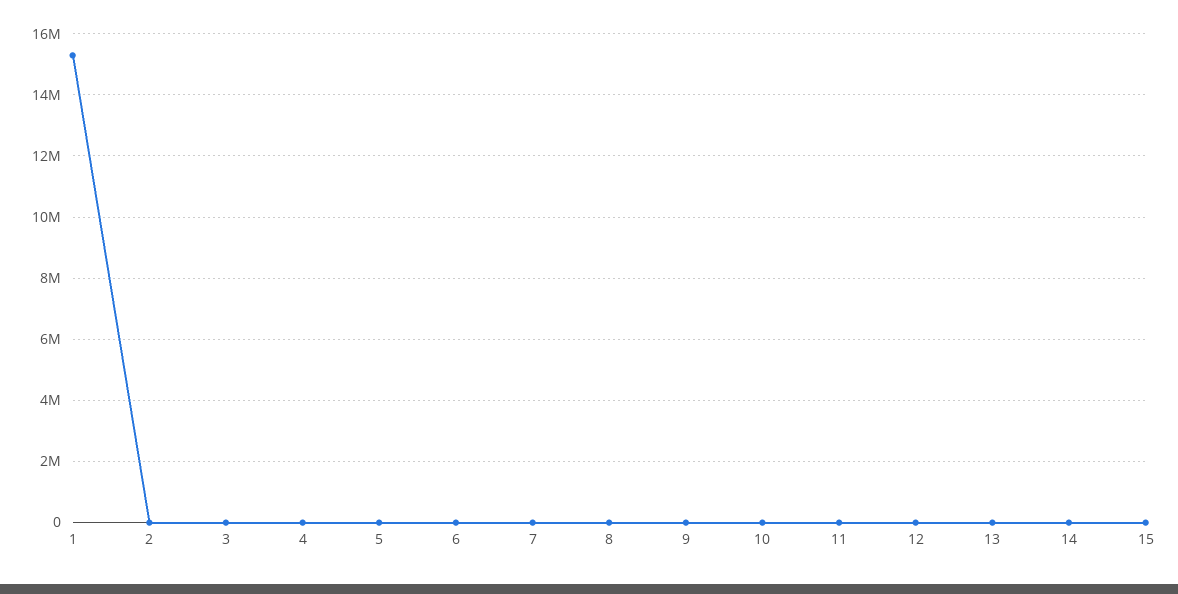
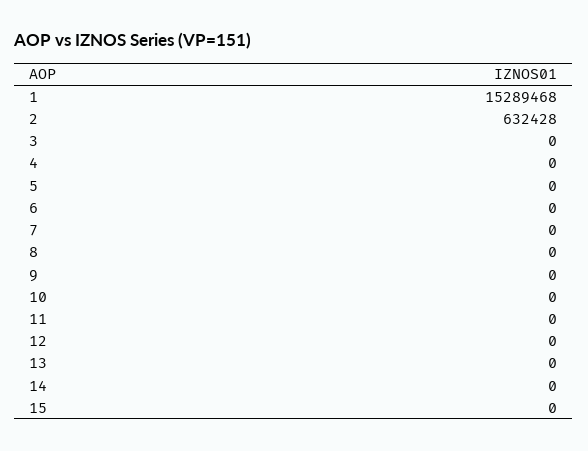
2: 0 -> 632428

